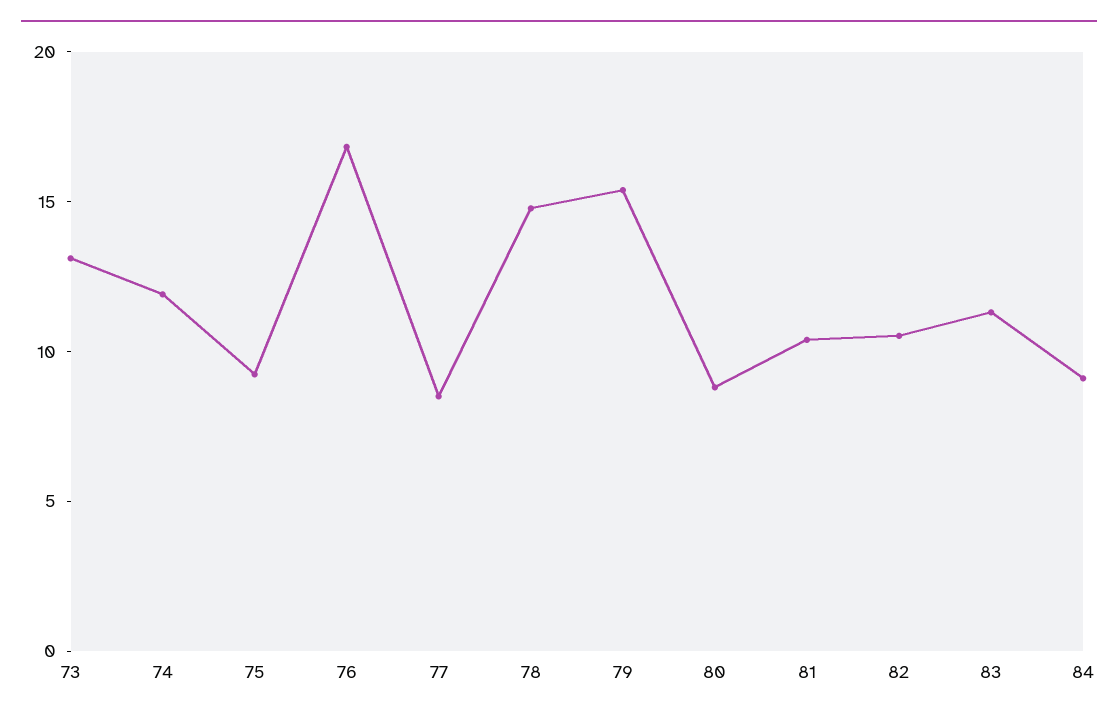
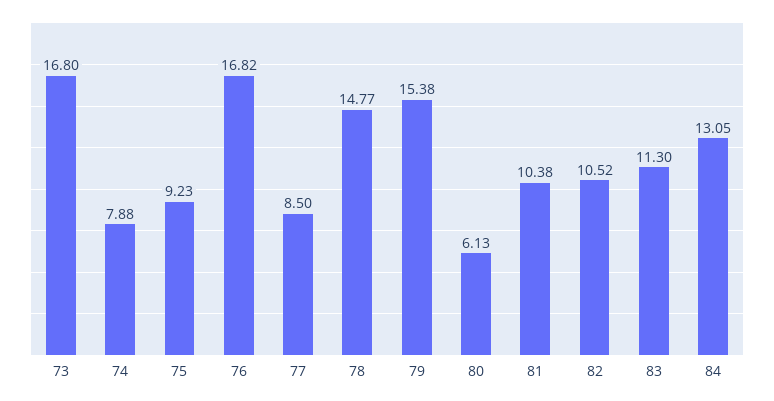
73: 13 -> 16.8
74: 12 -> 7.88
80: 9 -> 6.13
84: 9 -> 13.05

